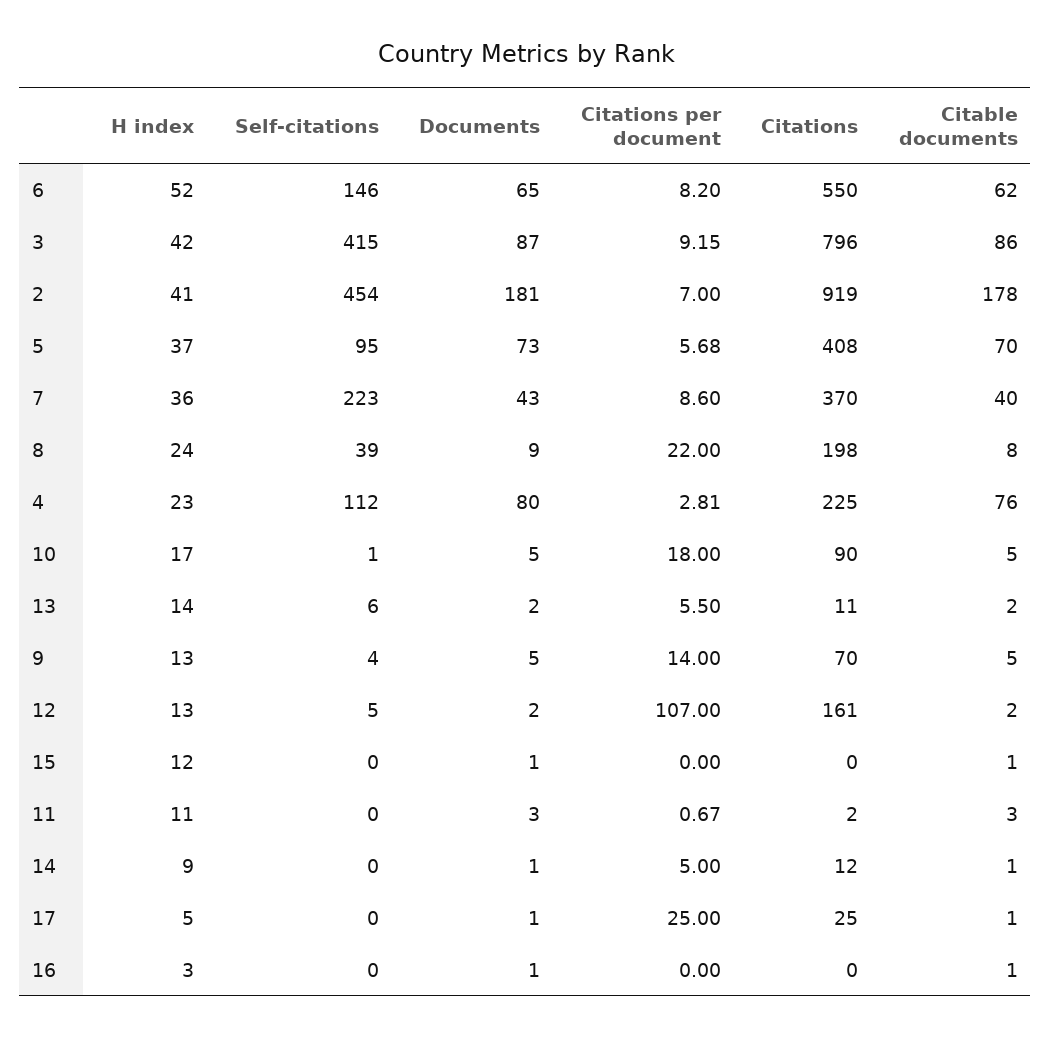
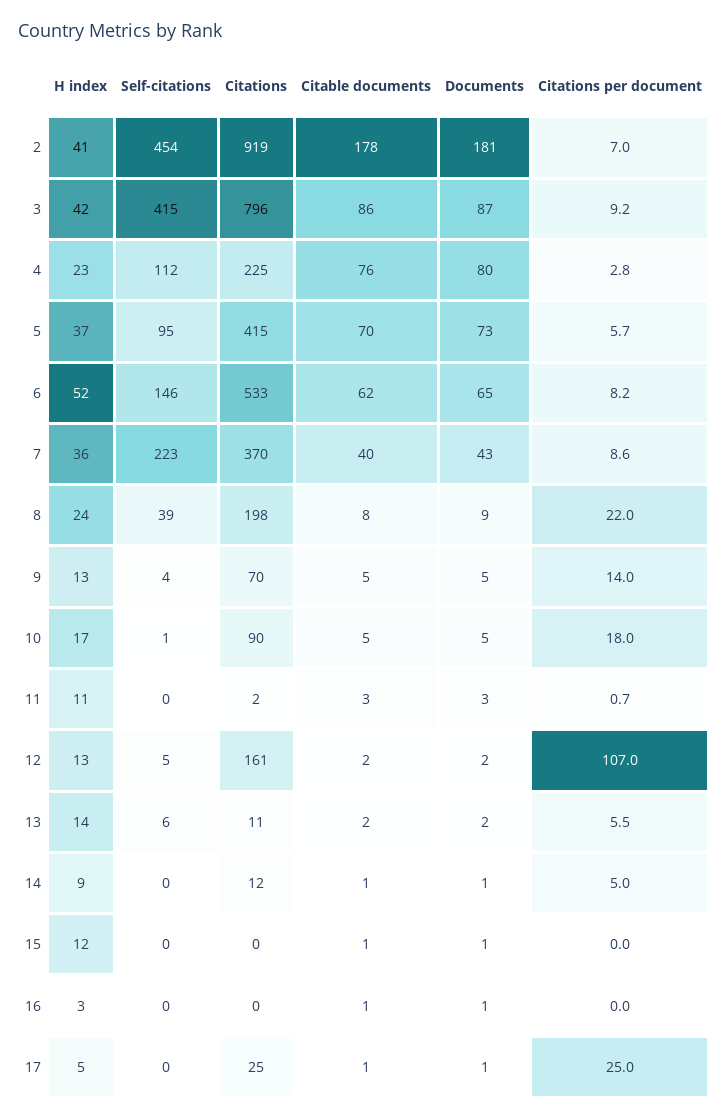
Citations, 6: 550 -> 533
Citations, 5: 408 -> 415

